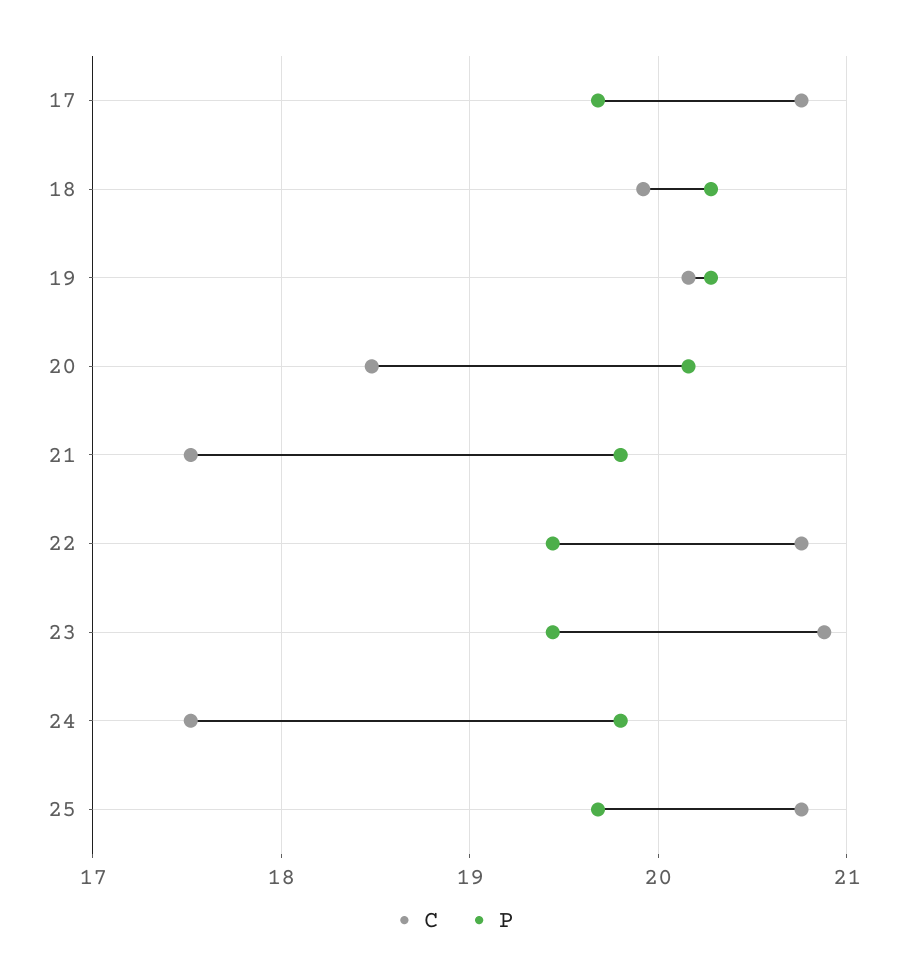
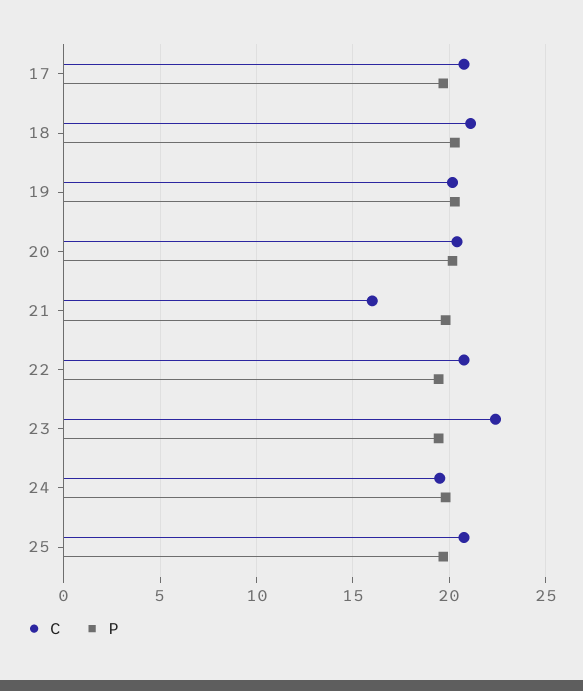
C, 18: 19.9 -> 21
C, 20: 18.5 -> 20.5
C, 21: 17.5 -> 16
C, 23: 20.9 -> 22.5
C, 24: 17.5 -> 19.5

